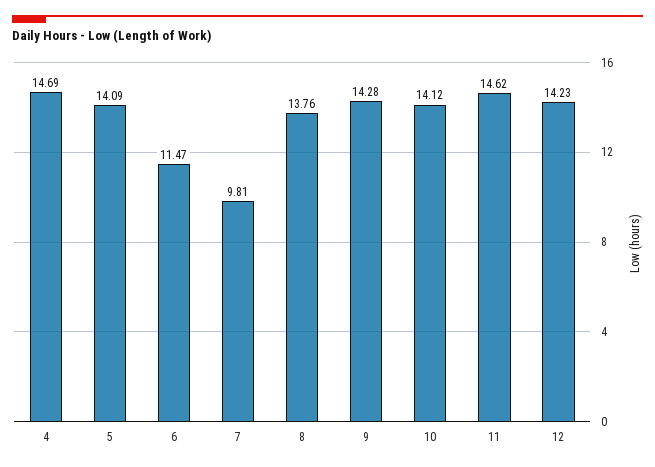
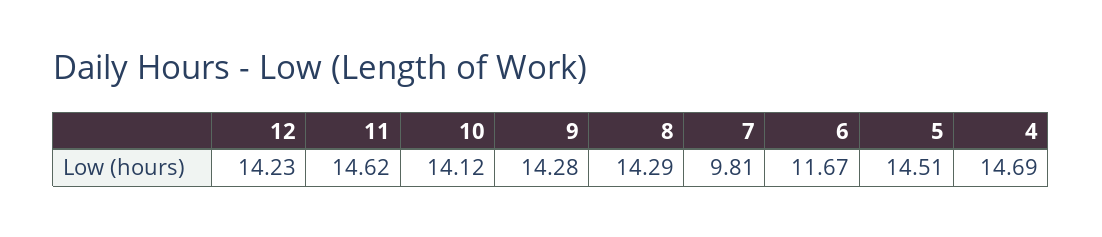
5: 14.09 -> 14.51
6: 11.47 -> 11.67
8: 13.76 -> 14.29

